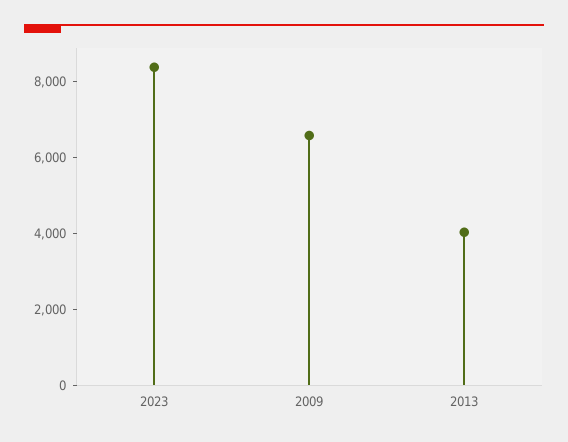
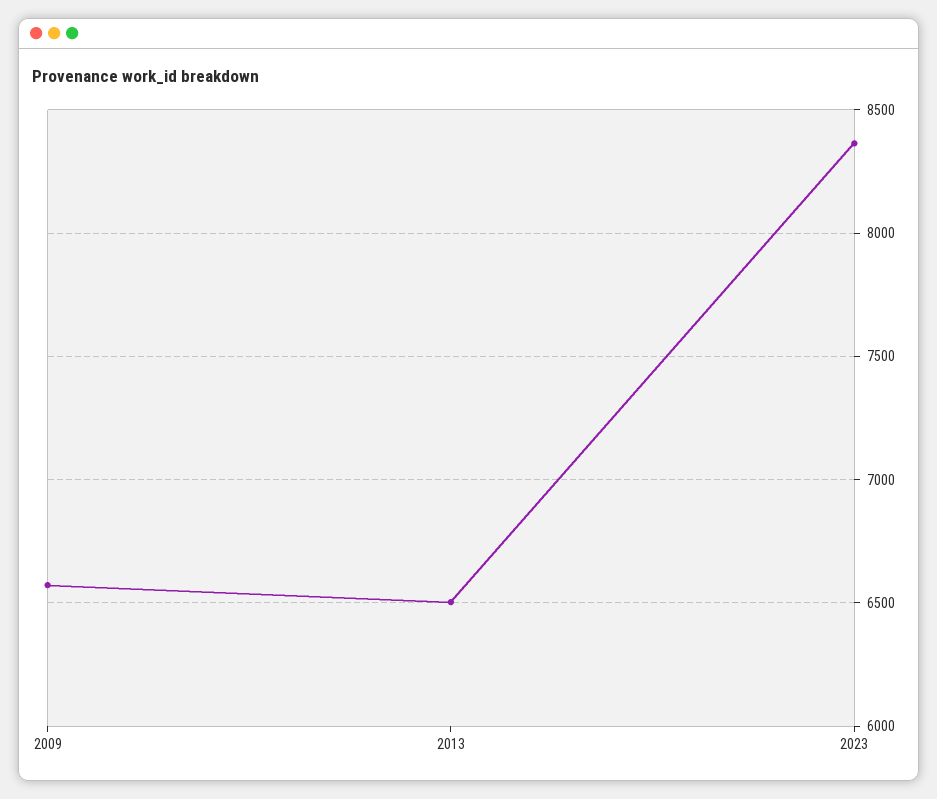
2013: 4000 -> 6500

